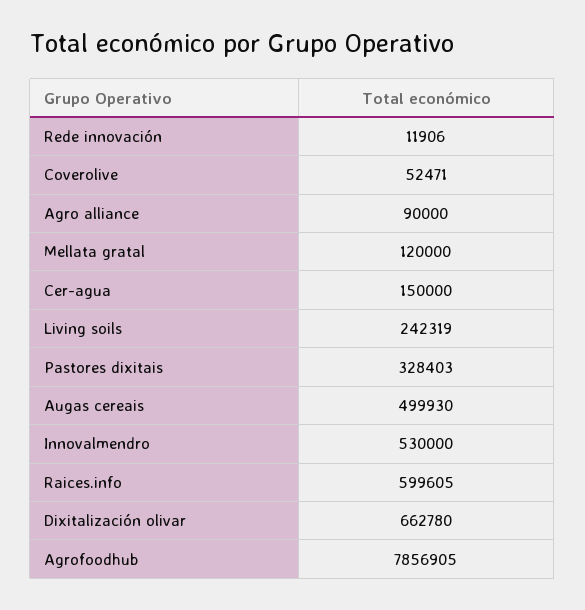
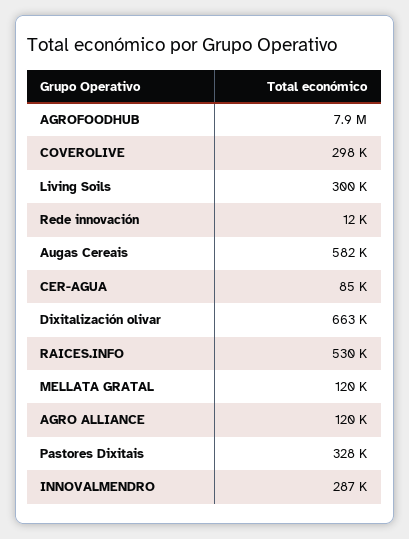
Coverolive: 52471 -> 298000
Agro alliance: 90000 -> 120000
Cer-agua: 150000 -> 85000
Living soils: 242319 -> 300000
Augas cereais: 499930 -> 582000
Innovalmendro: 530000 -> 287000
Raices.info: 599605 -> 530000

